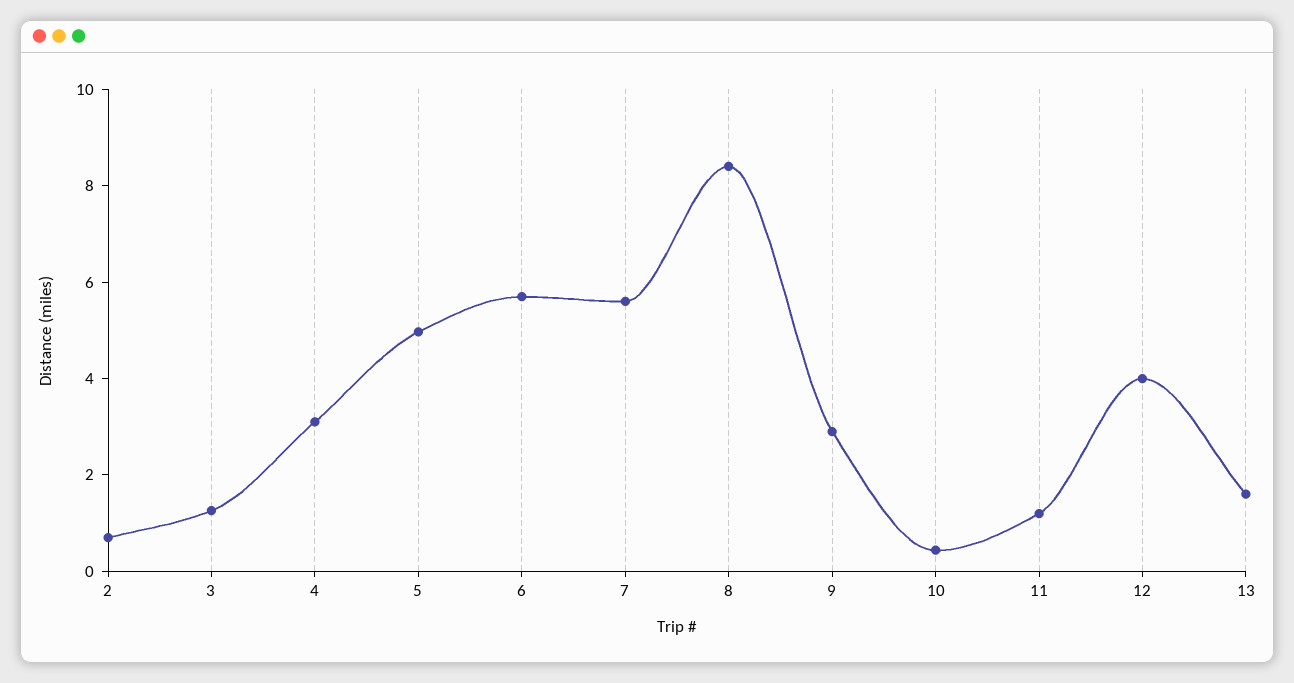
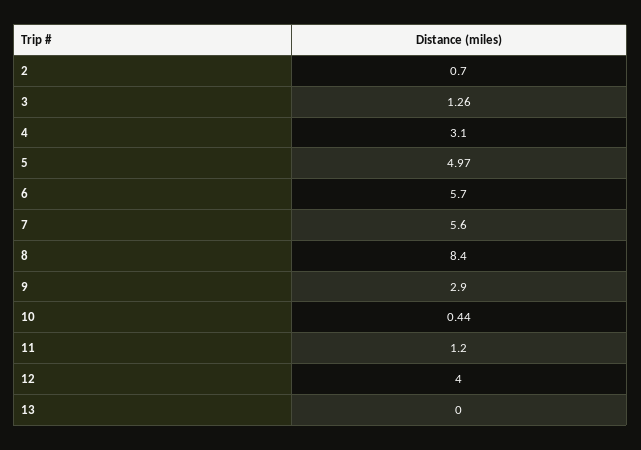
13: 1.5 -> 0

